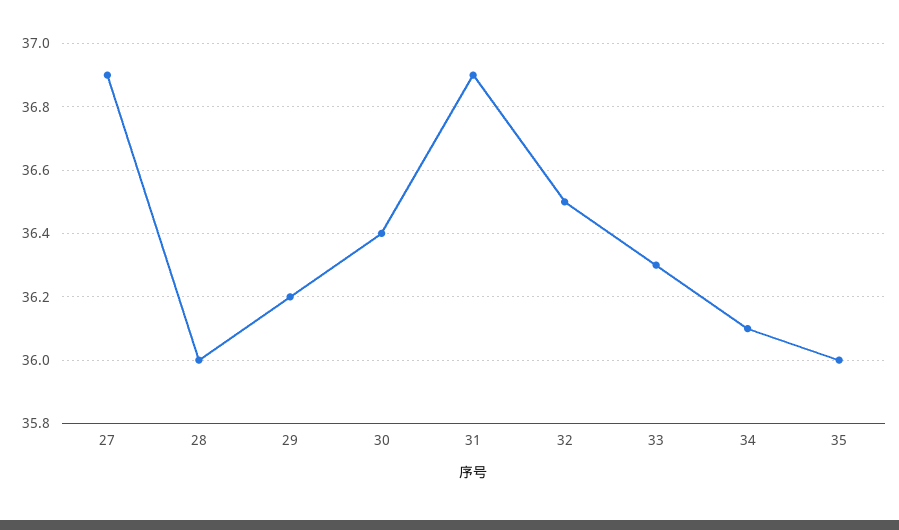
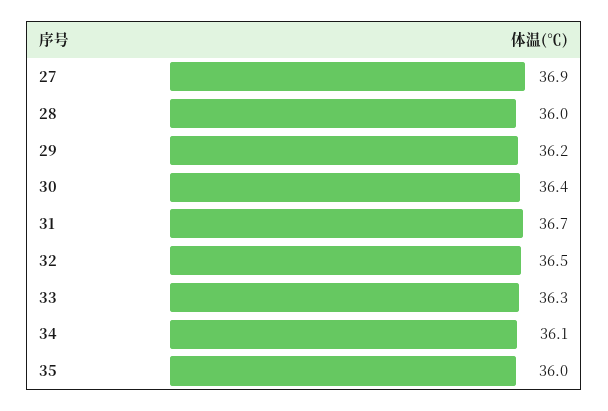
31: 36.9 -> 36.7

